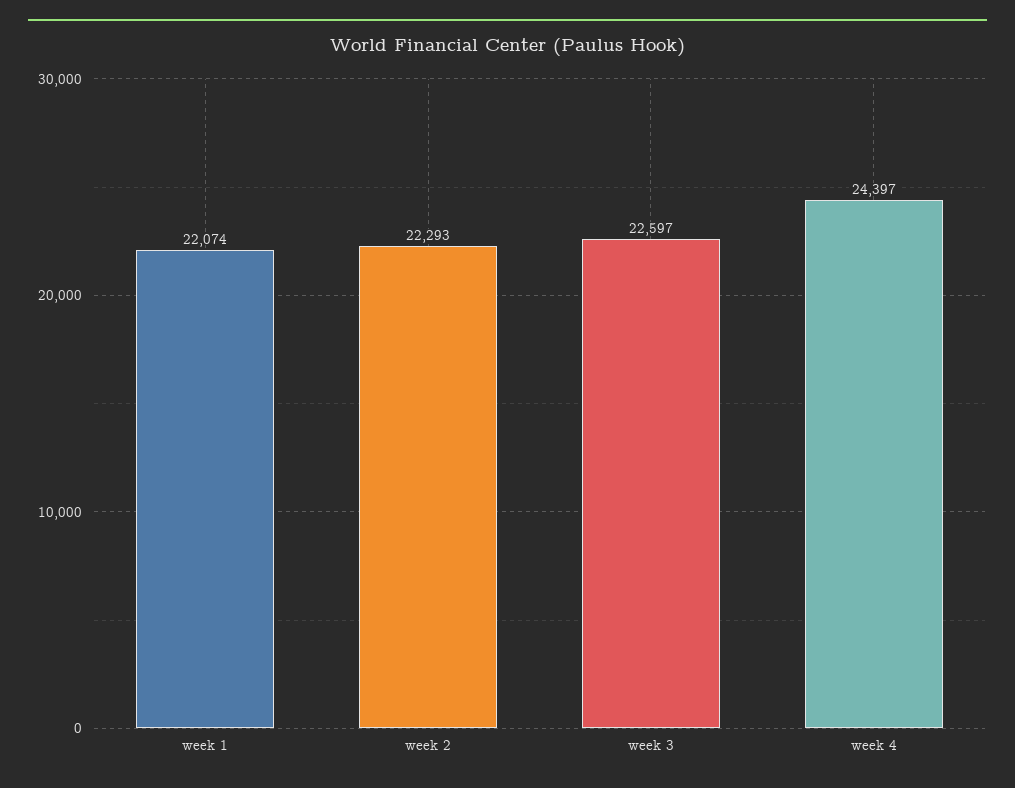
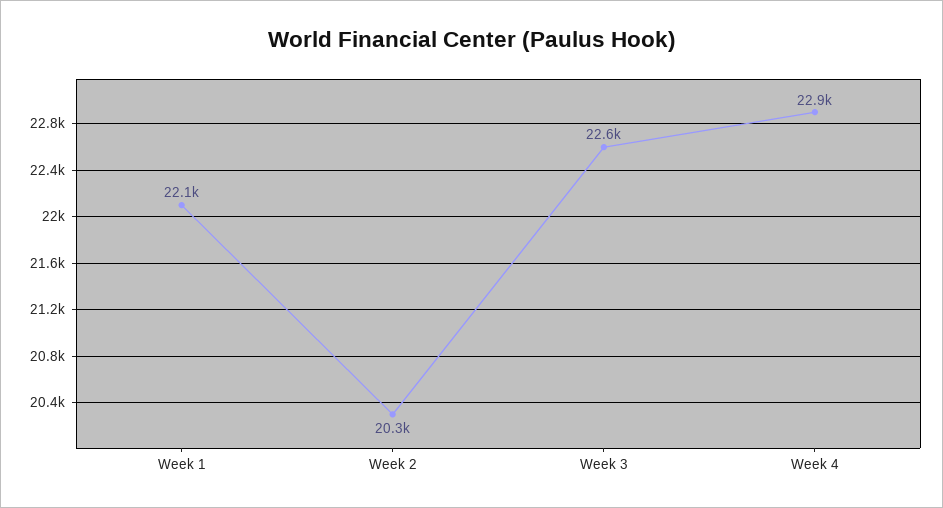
week 2: 22293 -> 20300
week 4: 24397 -> 22900

